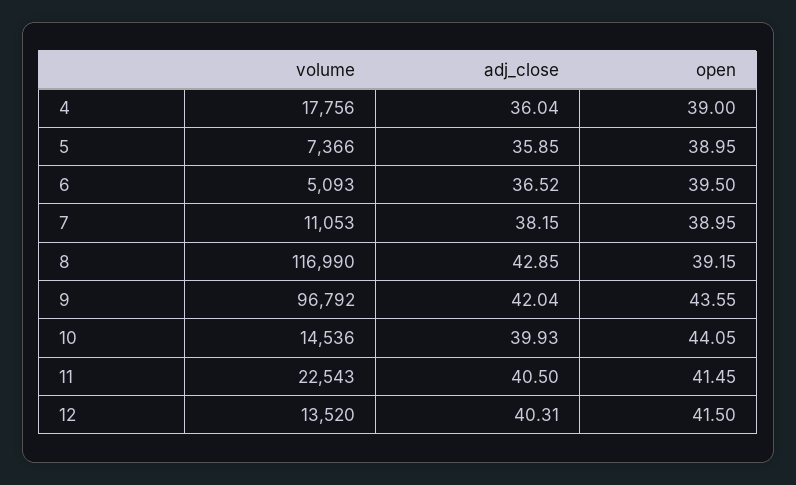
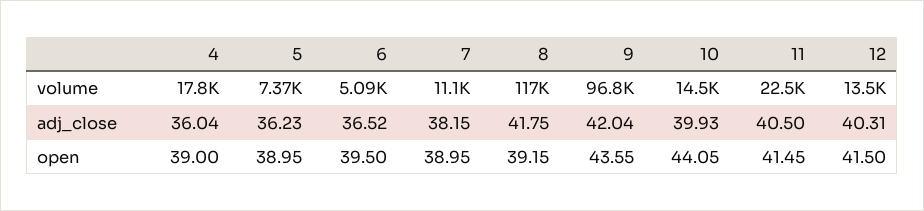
adj_close, 5: 35.85 -> 36.23
adj_close, 8: 42.85 -> 41.75

